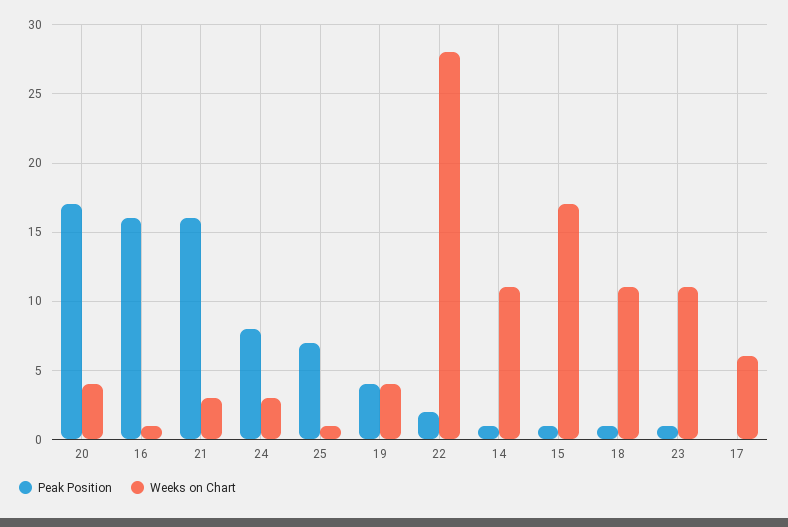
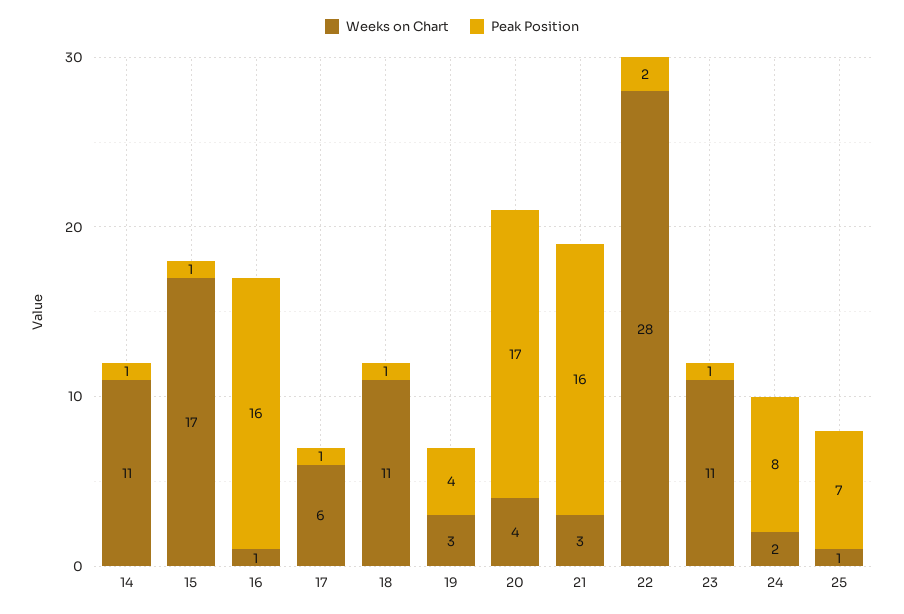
Weeks on Chart, 24: 3 -> 2
Weeks on Chart, 19: 4 -> 3
Peak Position, 17: 0 -> 1

